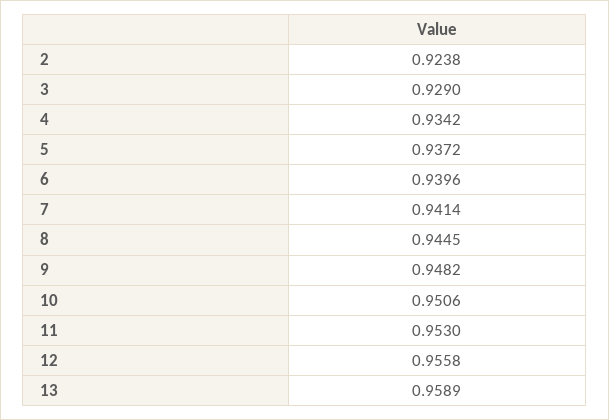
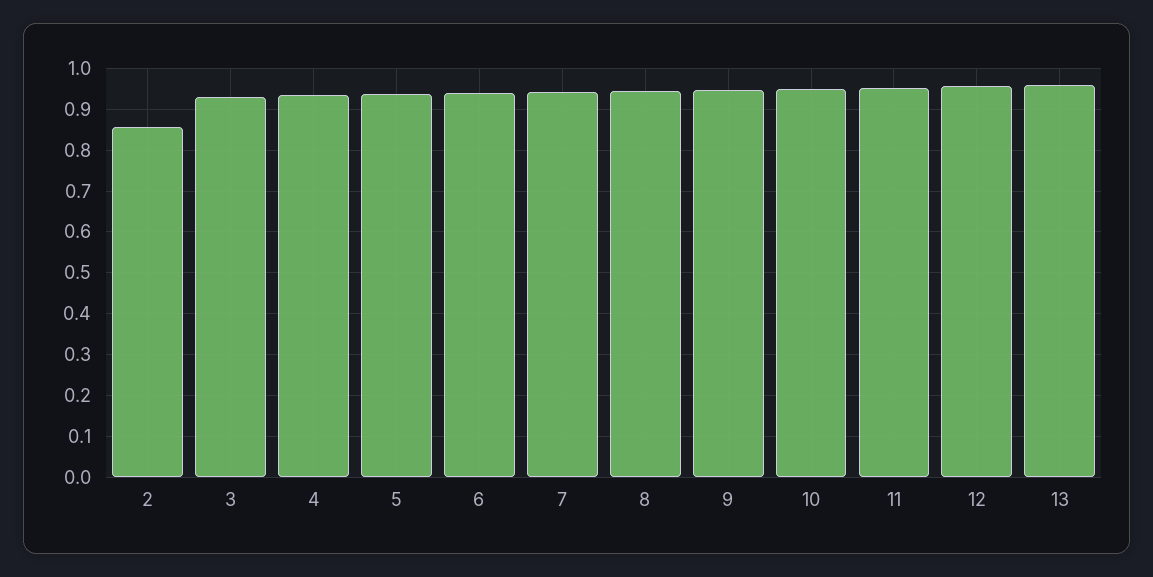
2: 0.9238 -> 0.86

